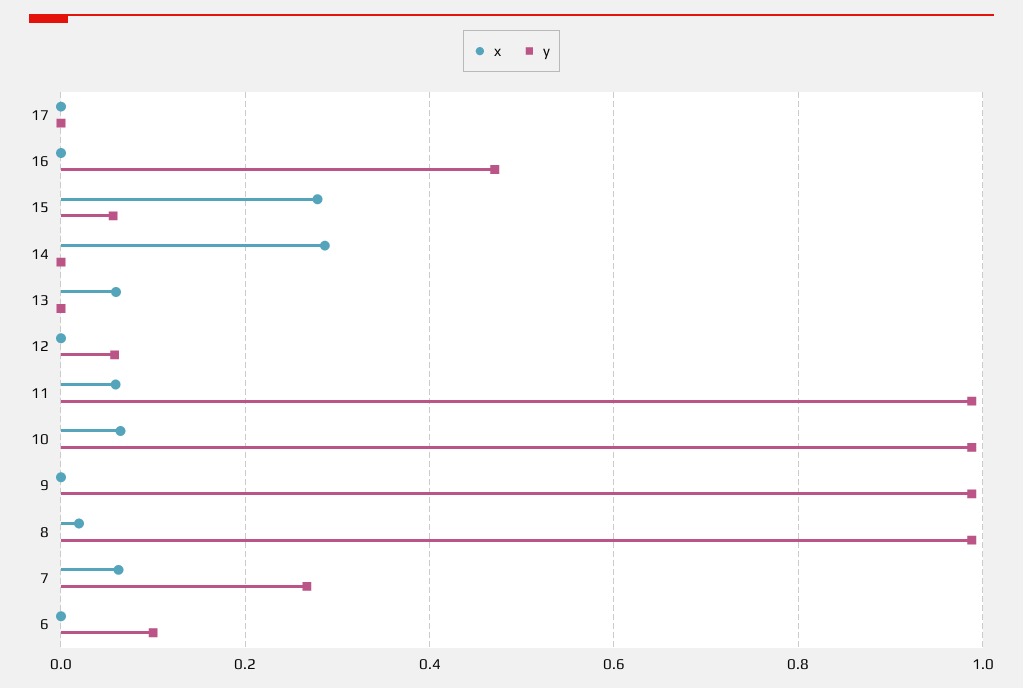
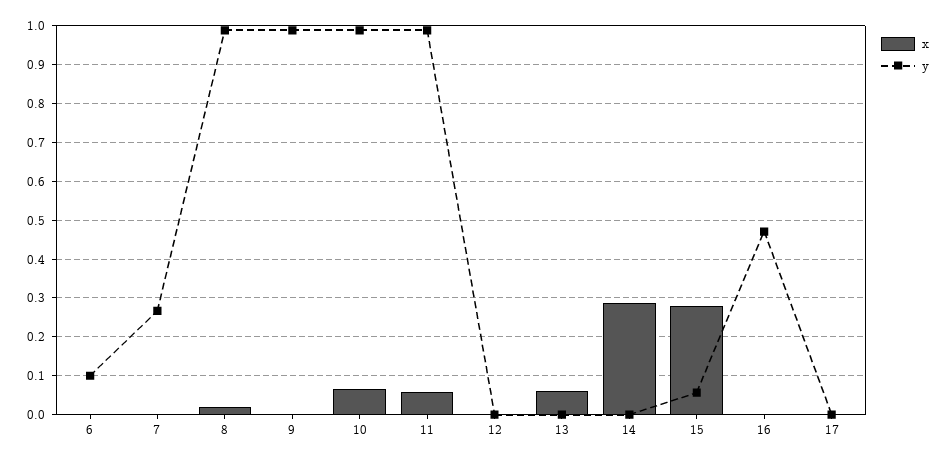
y, 12: 0.06 -> 0
x, 7: 0.06 -> 0

